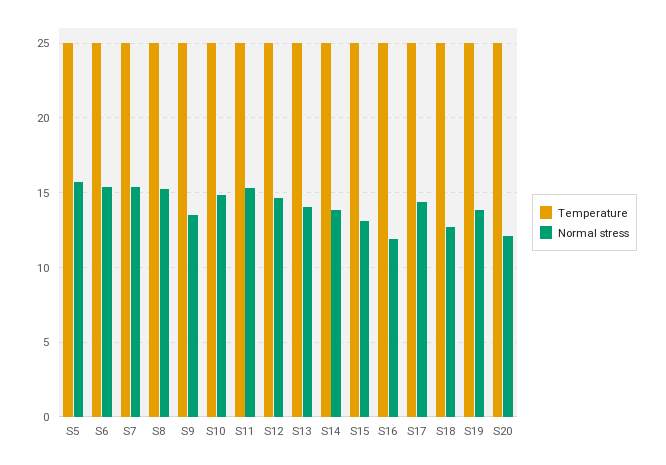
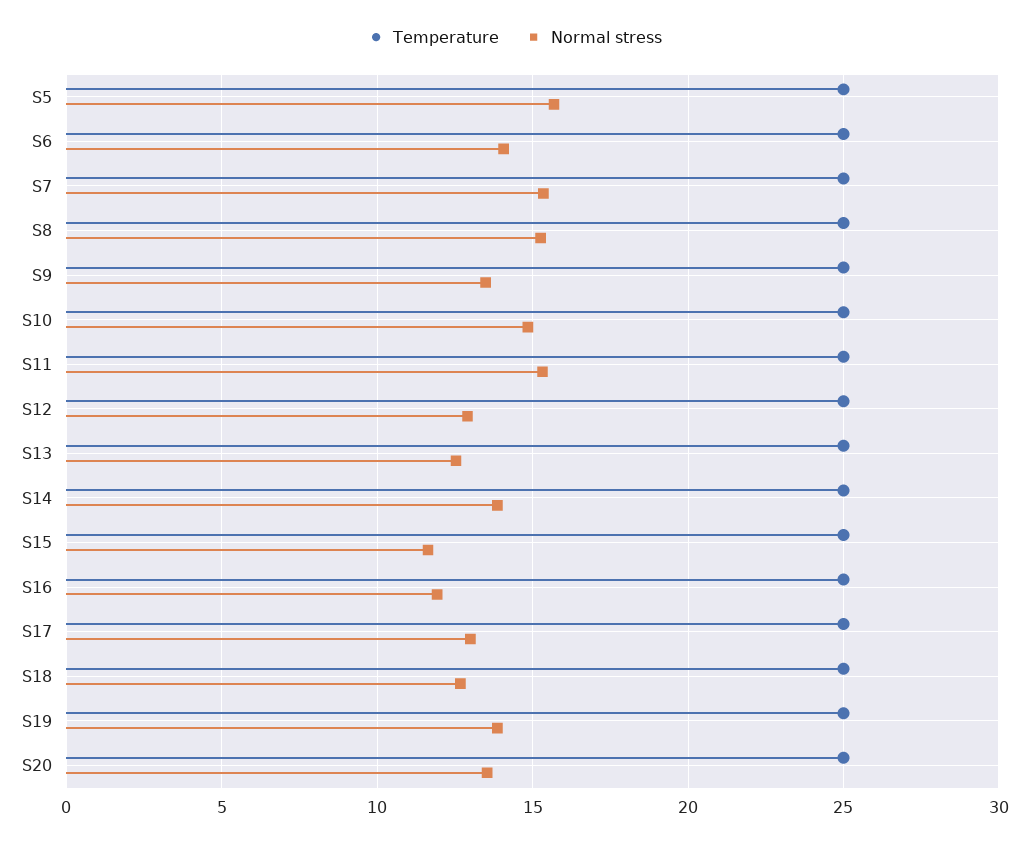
Normal stress, S6: 15.5 -> 14
Normal stress, S12: 14.5 -> 13
Normal stress, S13: 14 -> 12.5
Normal stress, S15: 13 -> 11.5
Normal stress, S17: 14.5 -> 13
Normal stress, S20: 12 -> 13.5

